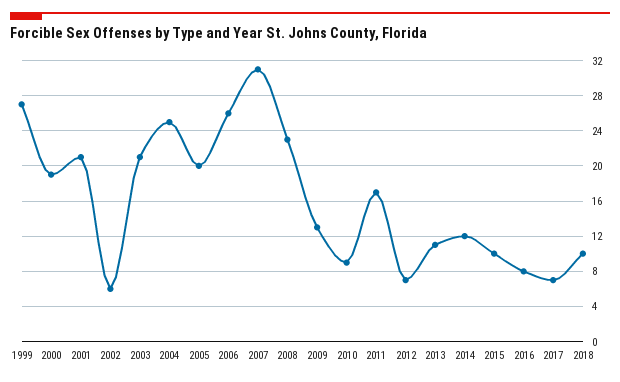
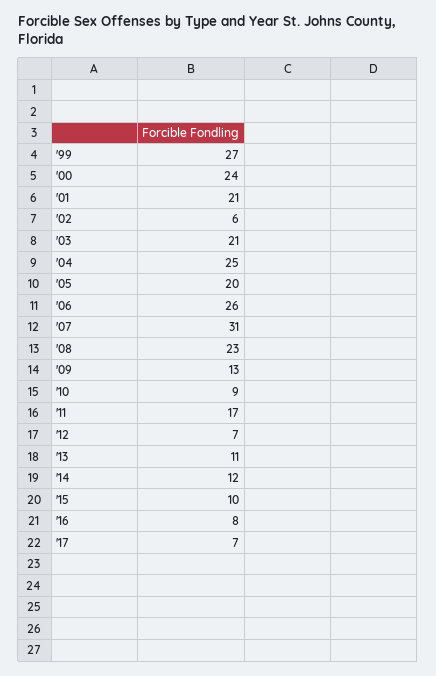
2000: 19 -> 24
2018: 10 -> none

